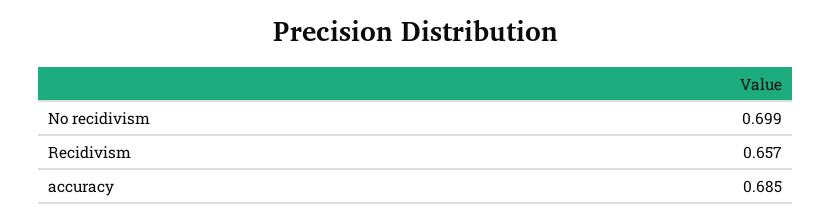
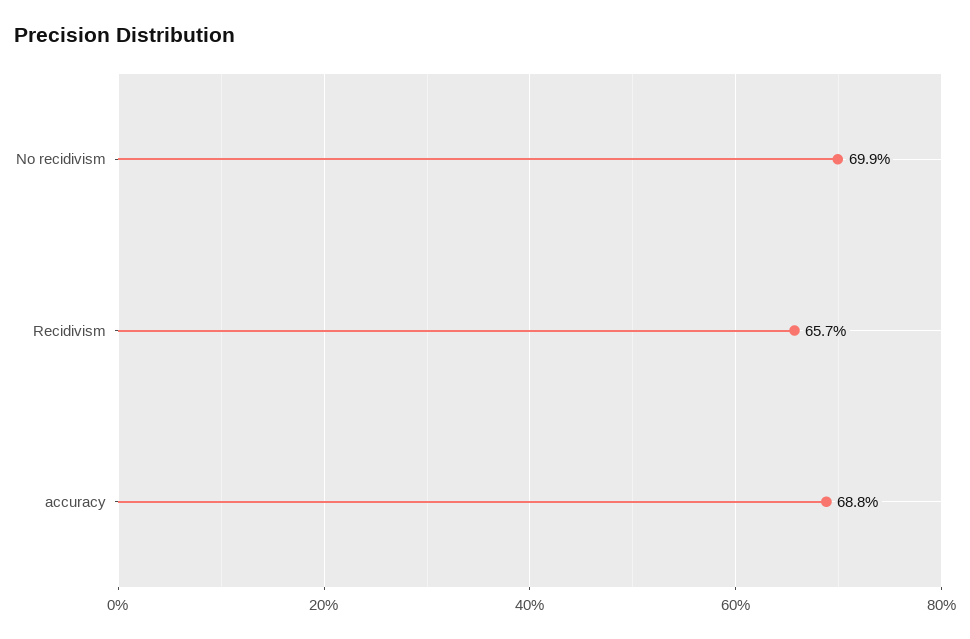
accuracy: 0.685 -> 0.688

